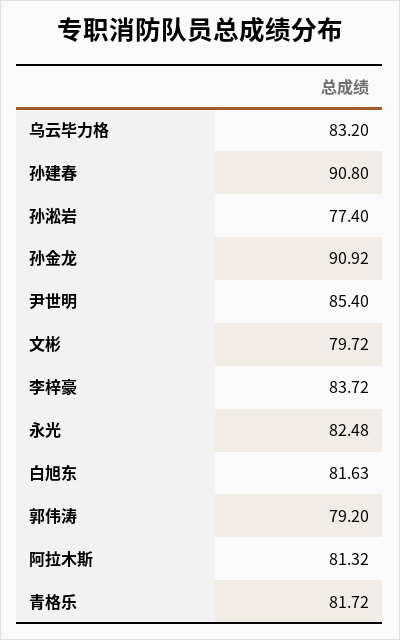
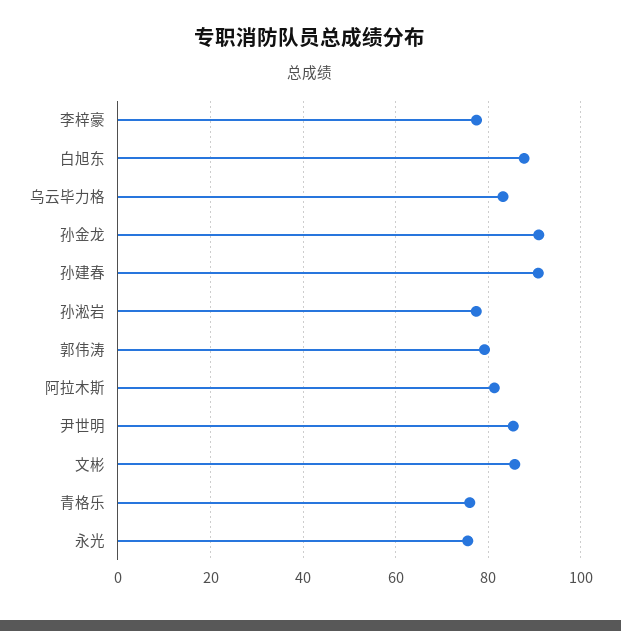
文彬: 79.72 -> 86
李梓豪: 83.72 -> 78
永光: 82.48 -> 76
白旭东: 81.63 -> 88
青格乐: 81.72 -> 76

